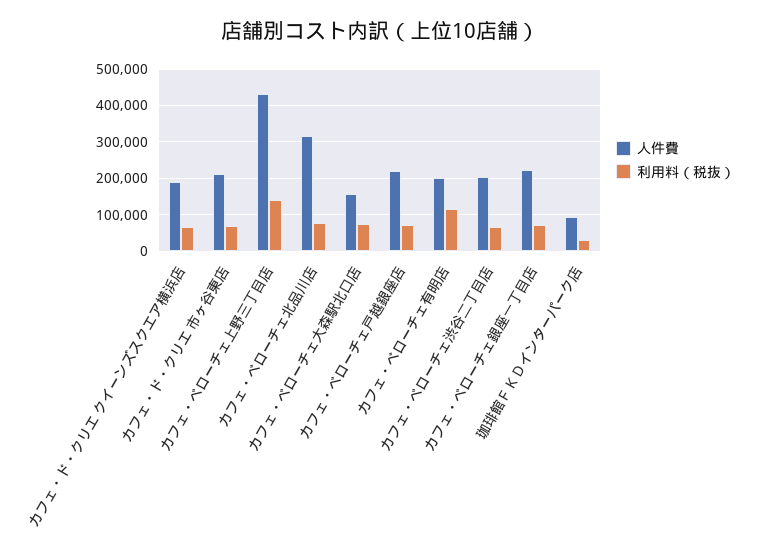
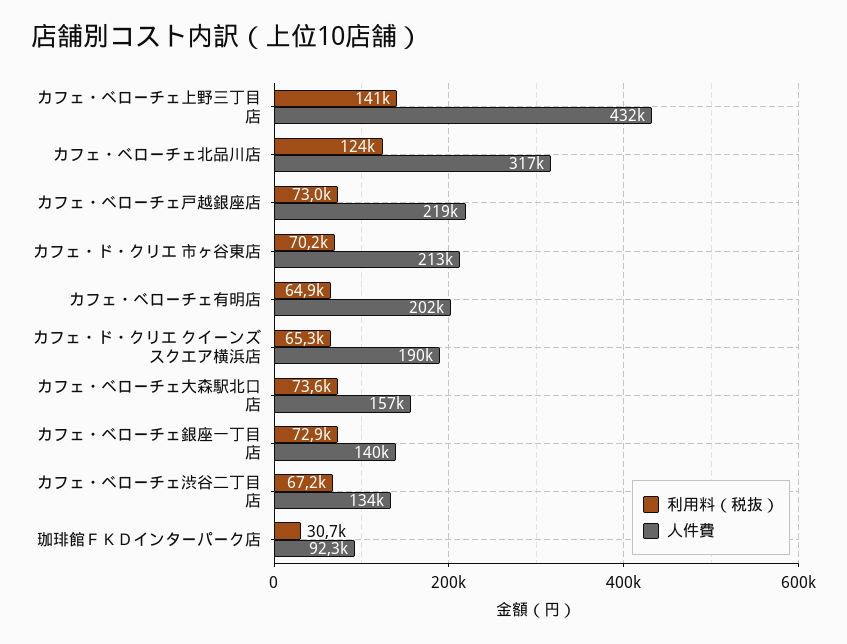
利用料（税抜）, カフェ・ベローチェ北品川店: 80000 -> 124000
利用料（税抜）, カフェ・ベローチェ有明店: 120000 -> 64900
人件費, カフェ・ベローチェ渋谷二丁目店: 200000 -> 134000
人件費, カフェ・ベローチェ銀座一丁目店: 220000 -> 140000

